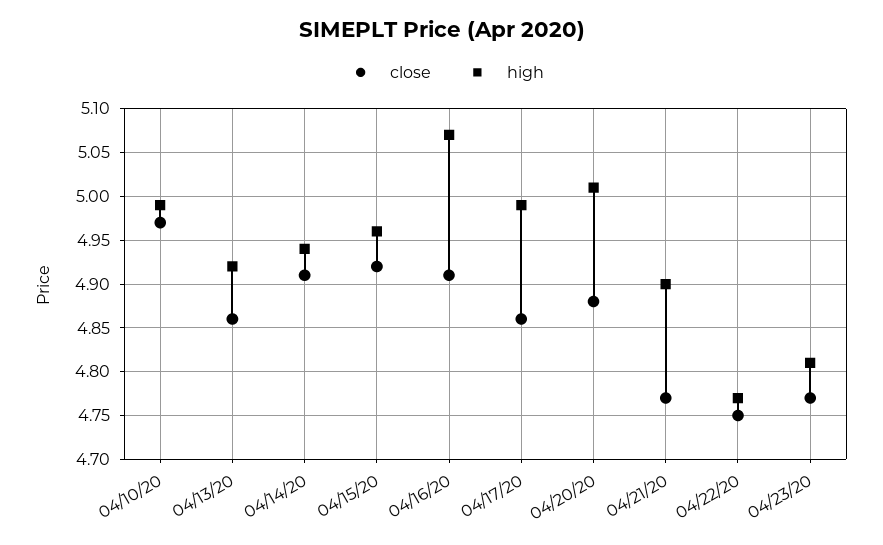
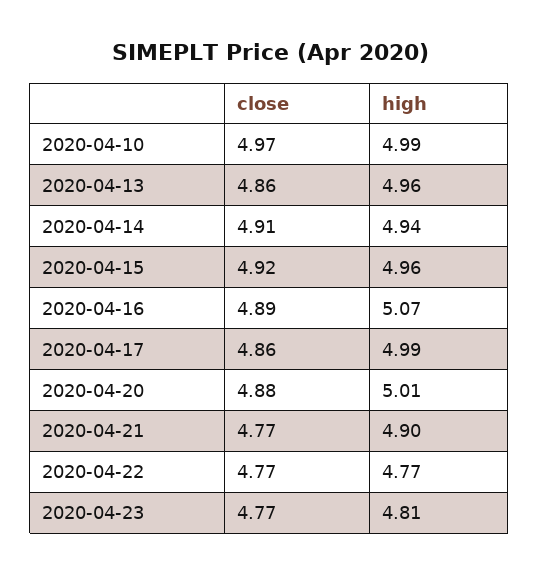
high, 04/13/20: 4.92 -> 4.96
close, 04/16/20: 4.91 -> 4.89
close, 04/22/20: 4.75 -> 4.77

